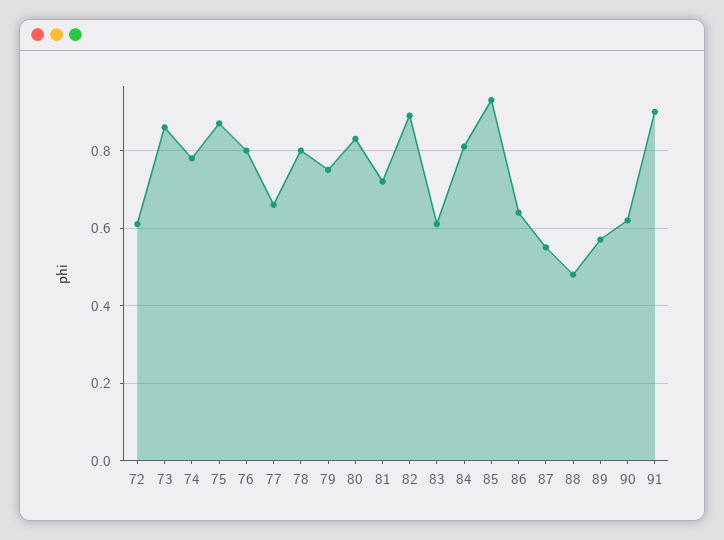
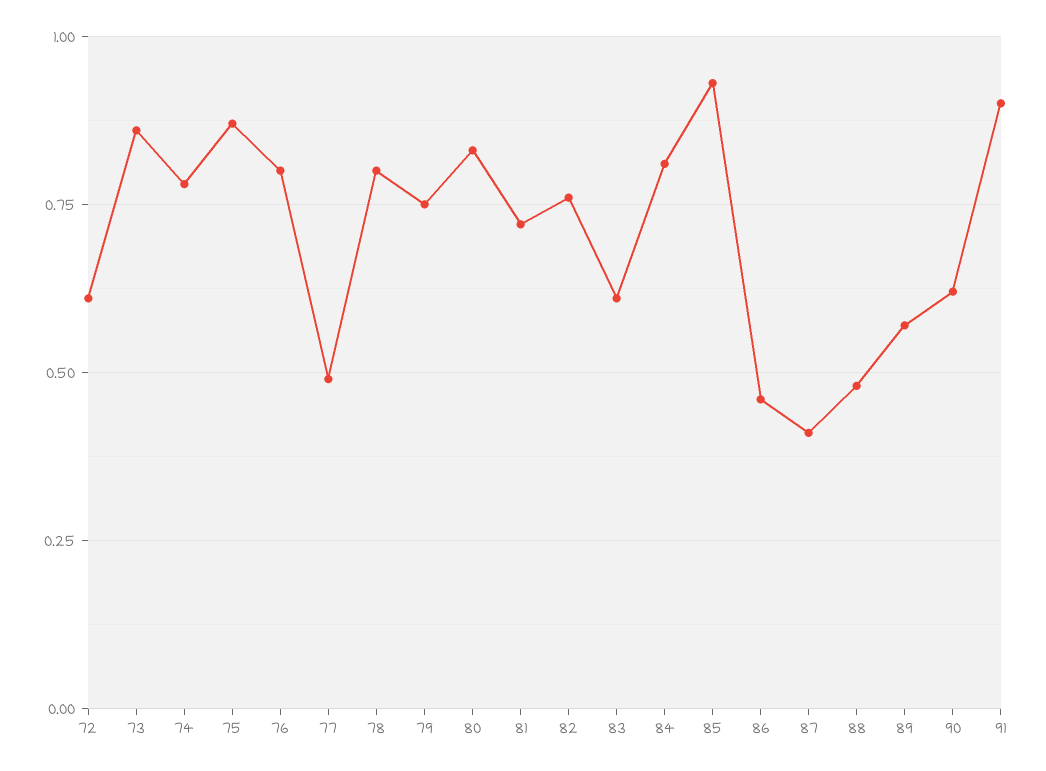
77: 0.65 -> 0.5
82: 0.9 -> 0.75
86: 0.65 -> 0.45
87: 0.55 -> 0.4

